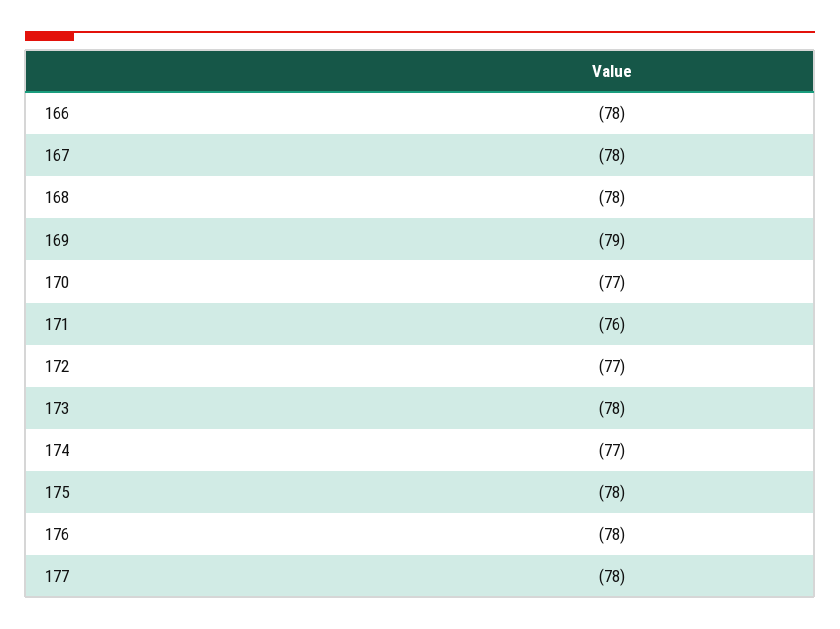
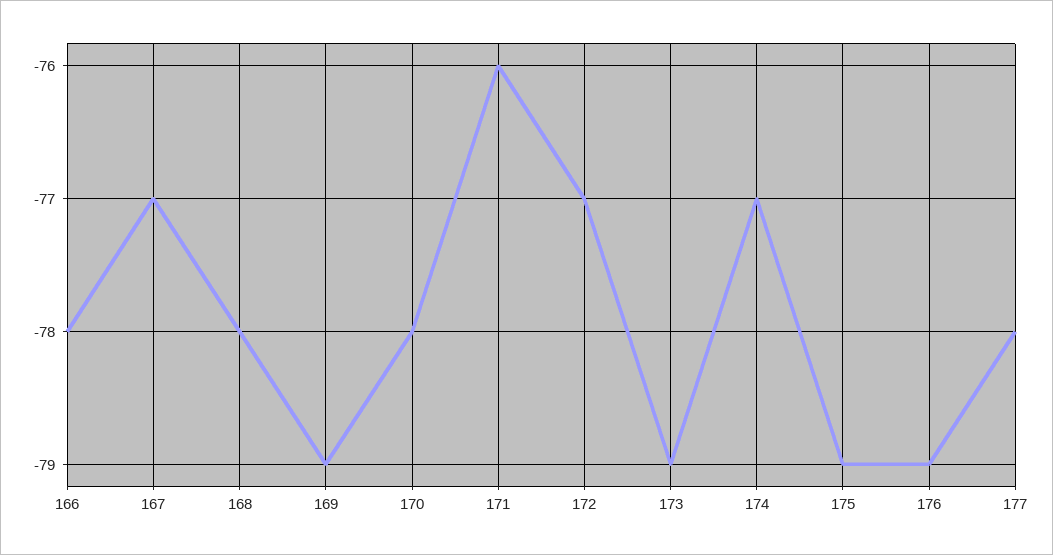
167: -78 -> -77
170: -77 -> -78
173: -78 -> -79
175: -78 -> -79
176: -78 -> -79

